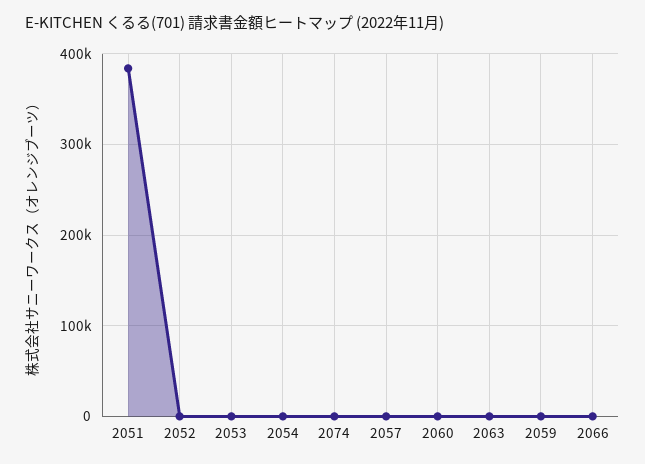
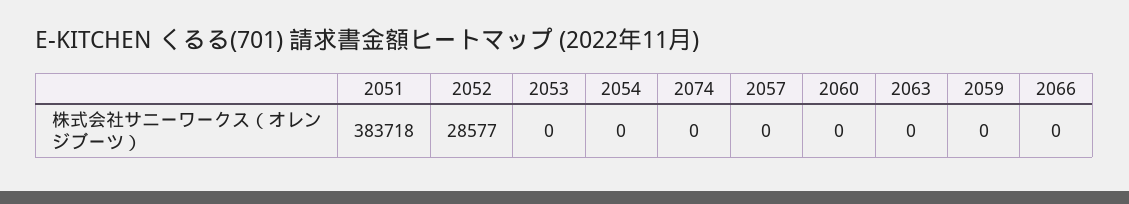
2052: 0 -> 28577

